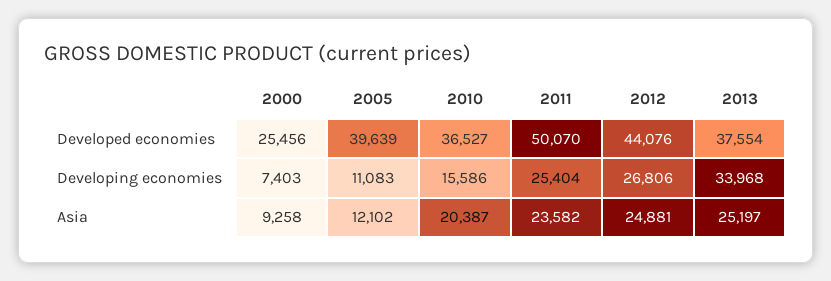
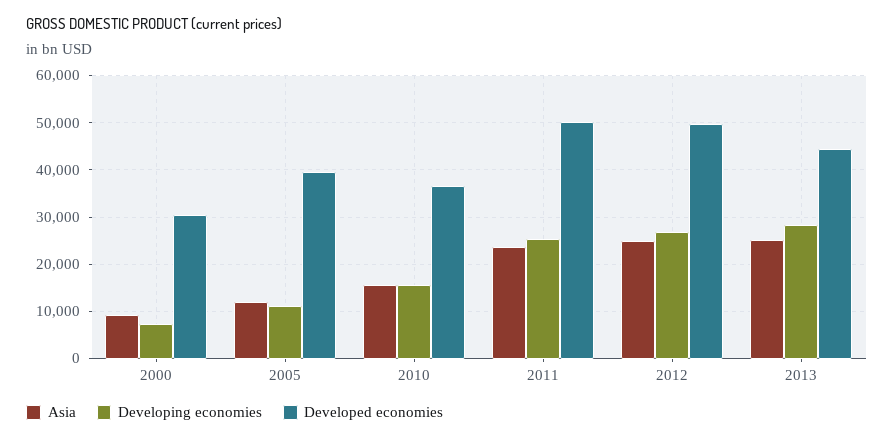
Developed economies, 2000: 25456 -> 30000
Developed economies, 2012: 44076 -> 50000
Developed economies, 2013: 37554 -> 44000
Developing economies, 2013: 33968 -> 28000
Asia, 2010: 20387 -> 16000

